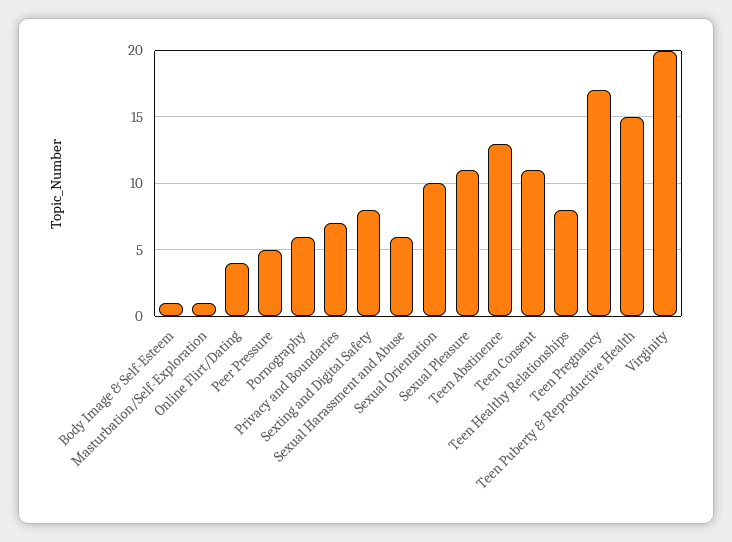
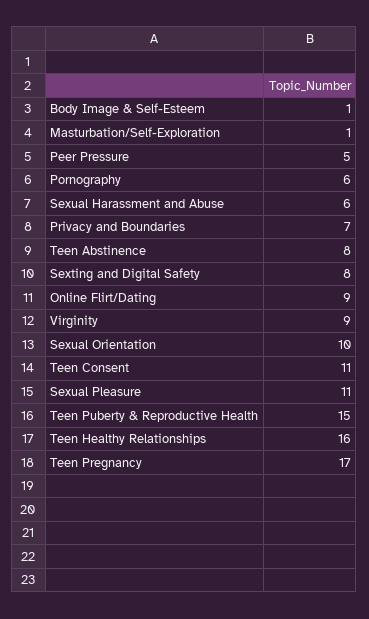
Online Flirt/Dating: 4 -> 9
Teen Abstinence: 13 -> 8
Teen Healthy Relationships: 8 -> 16
Virginity: 20 -> 9

